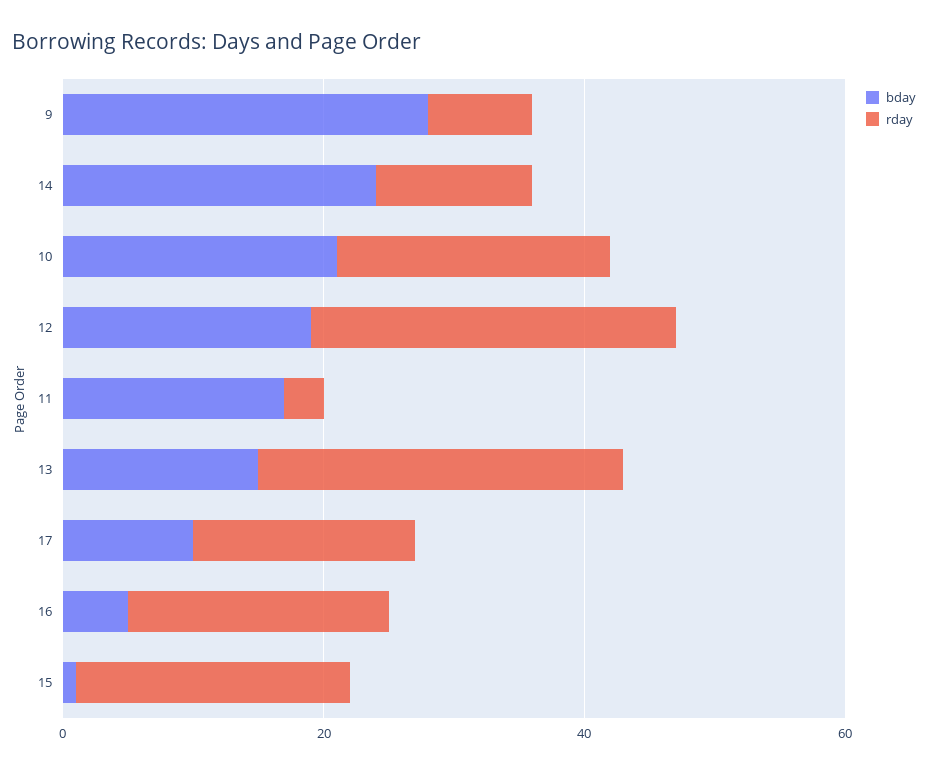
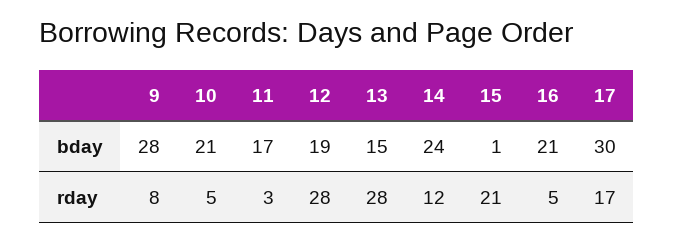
rday, 10: 20 -> 5
bday, 17: 10 -> 30
bday, 16: 5 -> 21
rday, 16: 20 -> 5

